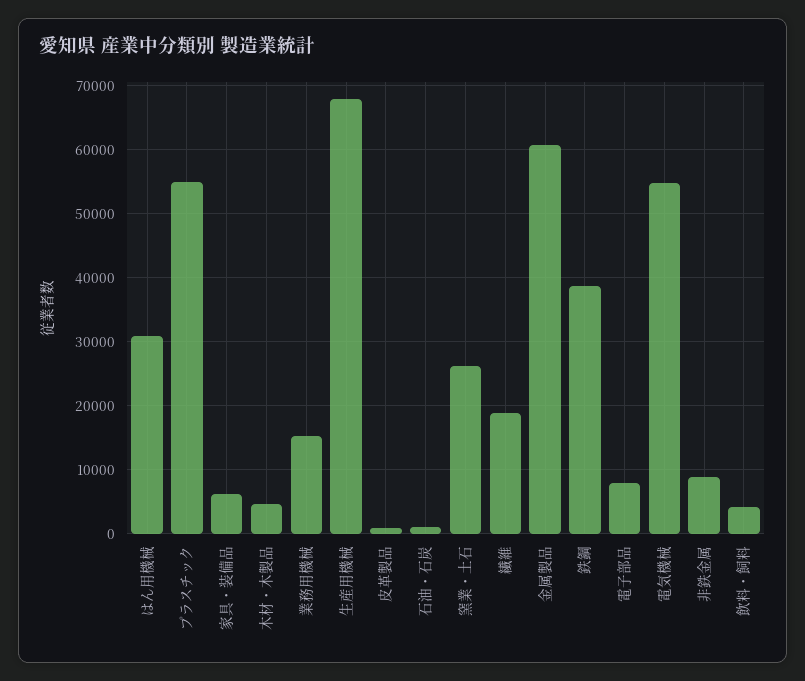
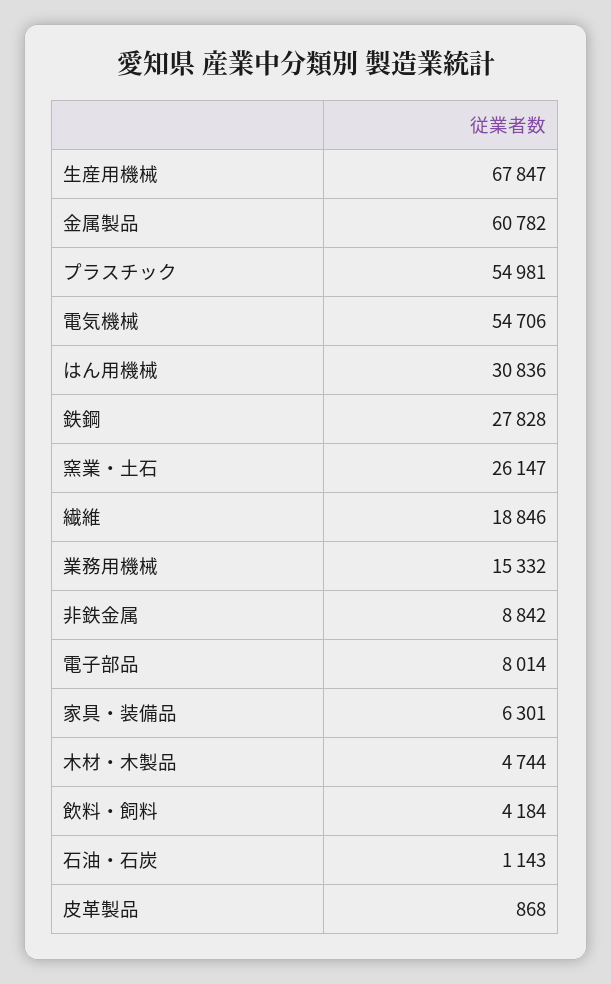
鉄鋼: 39000 -> 27828

